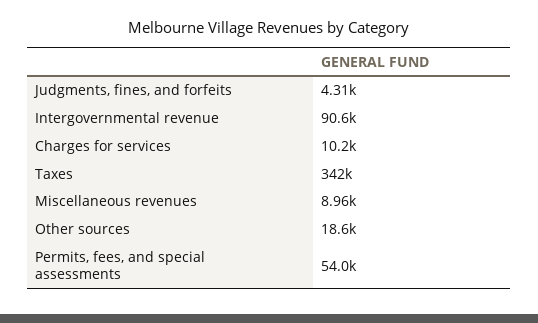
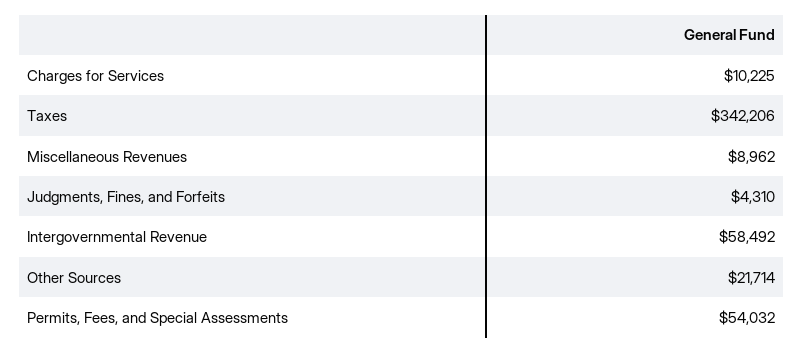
Intergovernmental revenue: 90600 -> 58492
Other sources: 18600 -> 21714

